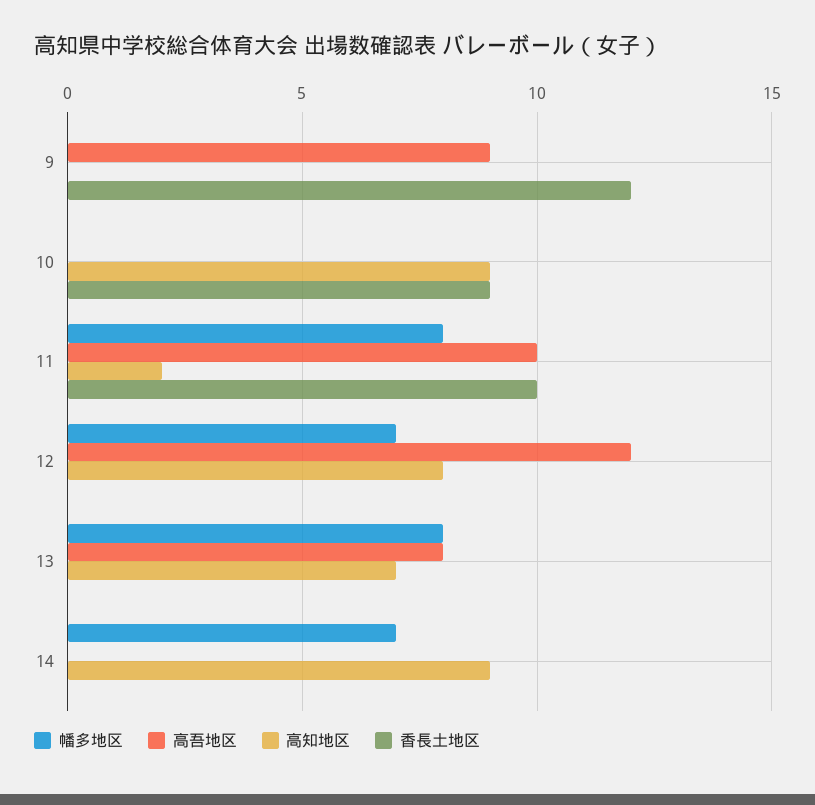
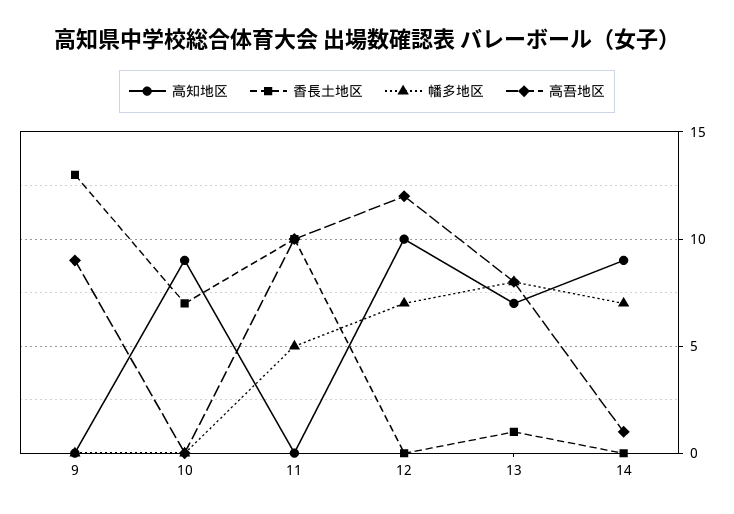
香長土地区, 9: 12 -> 13
香長土地区, 10: 9 -> 7
幡多地区, 11: 8 -> 5
高知地区, 11: 2 -> 0
高知地区, 12: 8 -> 10
香長土地区, 13: 0 -> 1
高吾地区, 14: 0 -> 1

